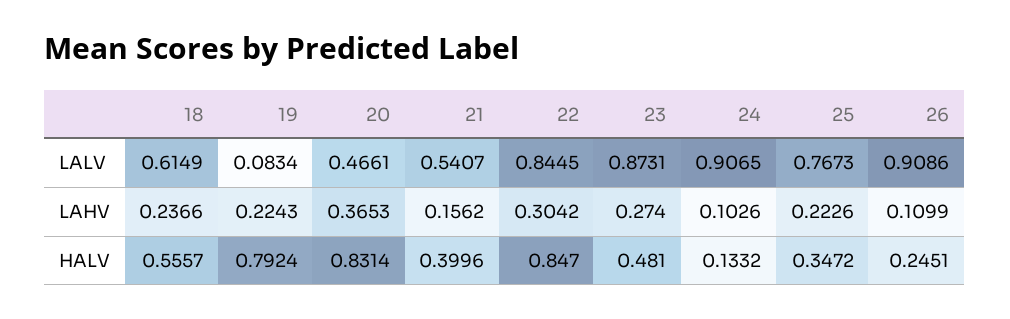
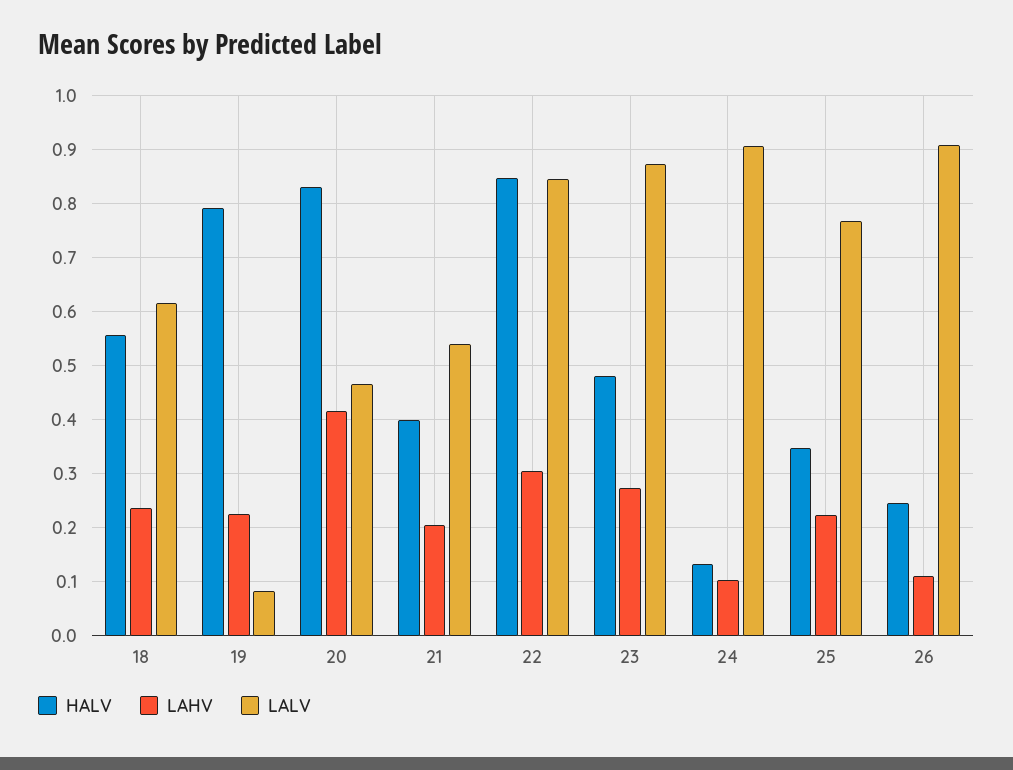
LAHV, 20: 0.3653 -> 0.42
LAHV, 21: 0.1562 -> 0.2

